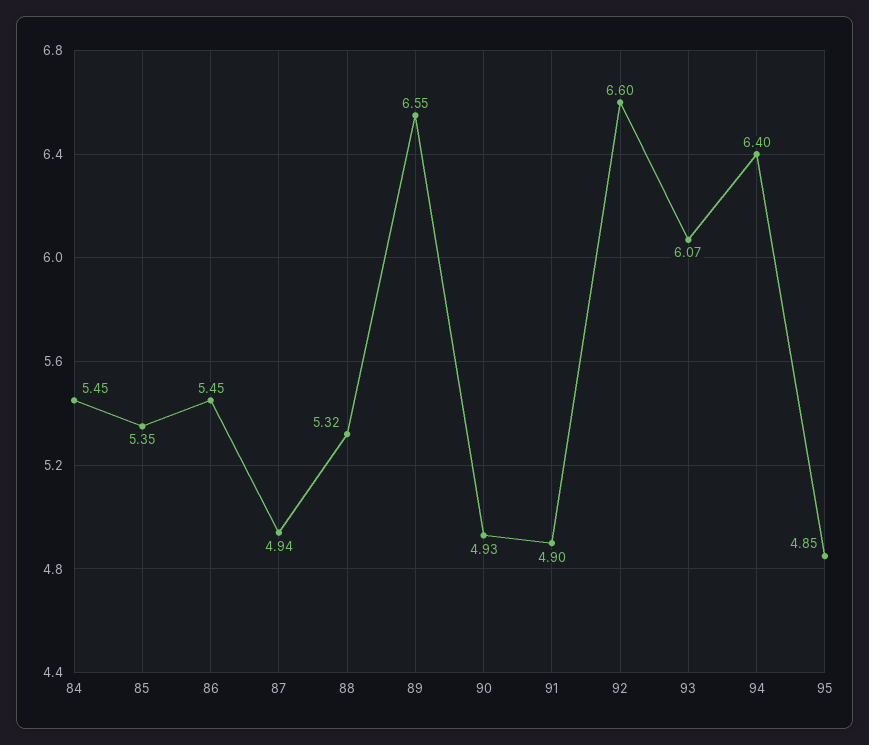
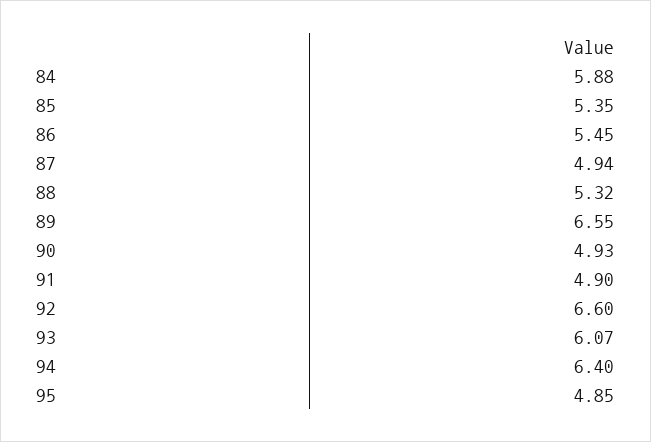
84: 5.45 -> 5.88

